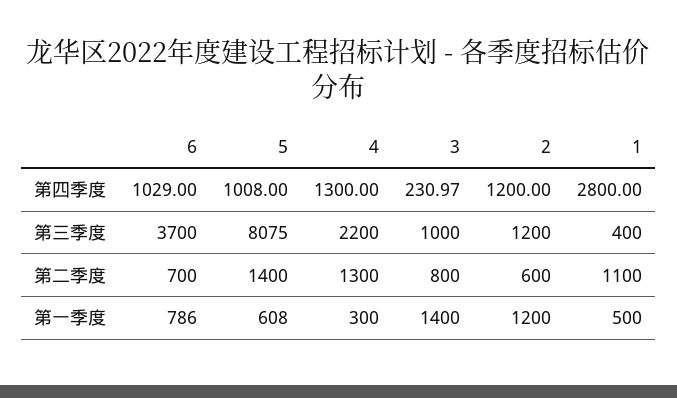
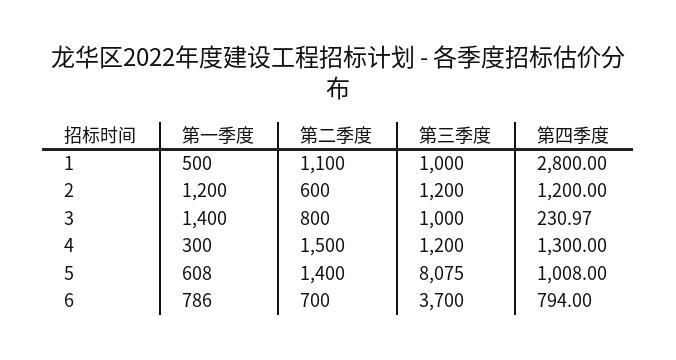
6, 第四季度: 1029 -> 794
4, 第三季度: 2200 -> 1200
1, 第三季度: 400 -> 1000
4, 第二季度: 1300 -> 1500

